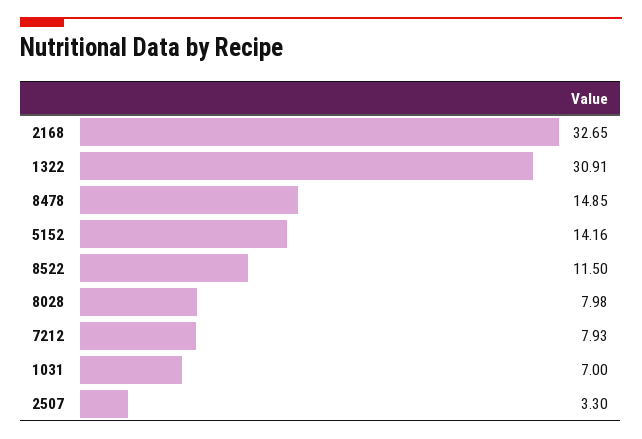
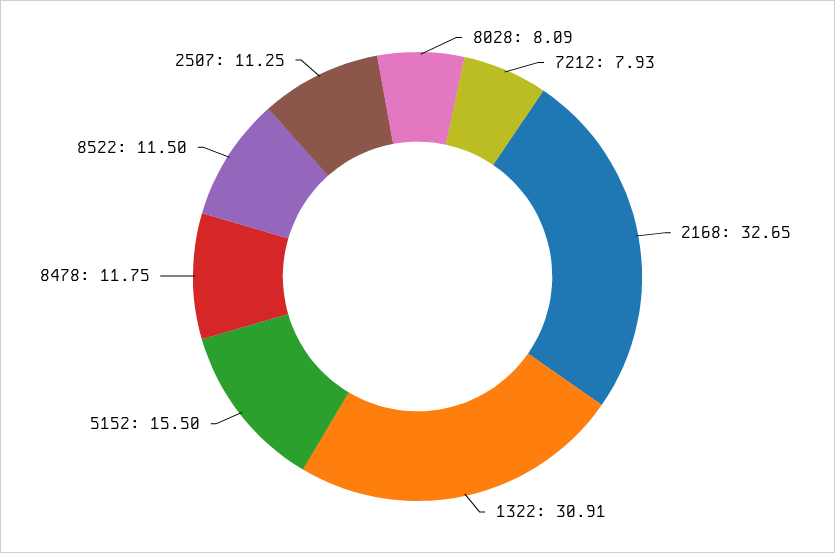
8478: 14.85 -> 11.75
5152: 14.16 -> 15.5
8028: 7.98 -> 8.09
1031: 7 -> none
2507: 3.3 -> 11.25

